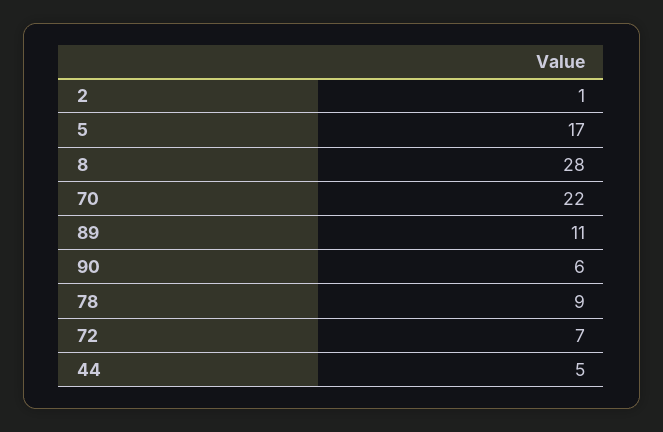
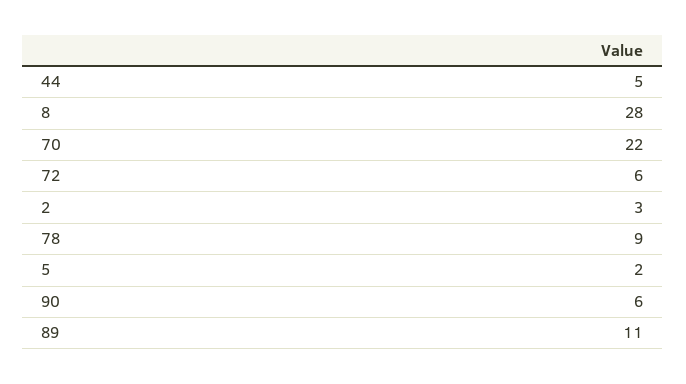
2: 1 -> 3
5: 17 -> 2
72: 7 -> 6

